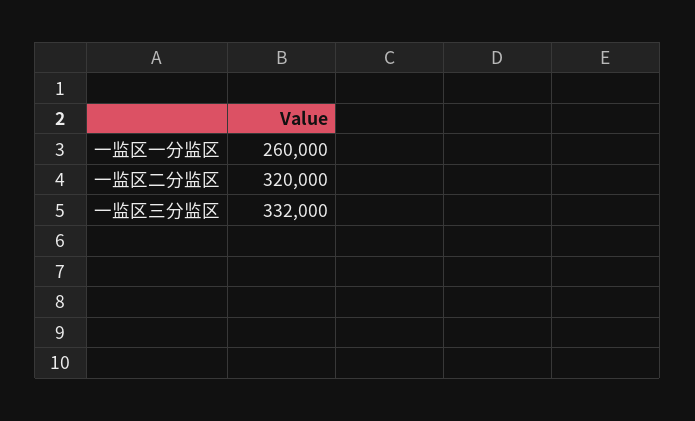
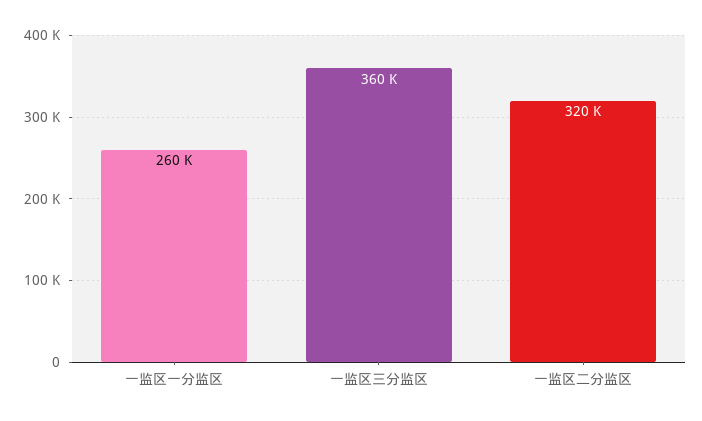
一监区三分监区: 332000 -> 360000

